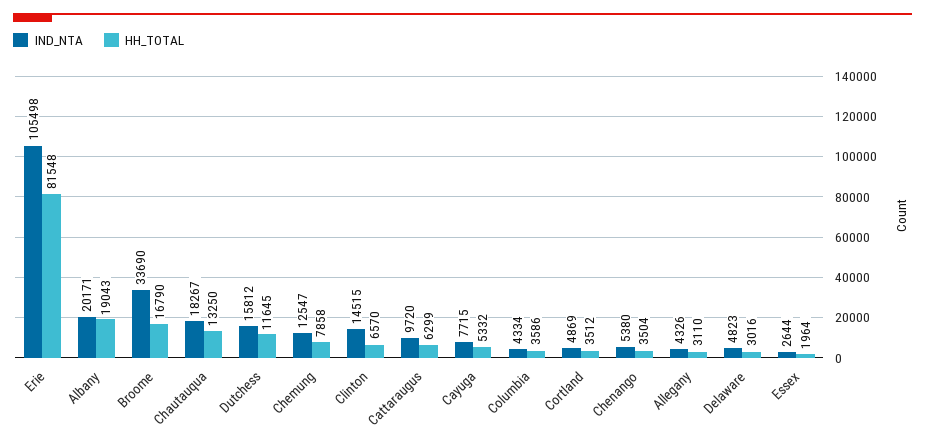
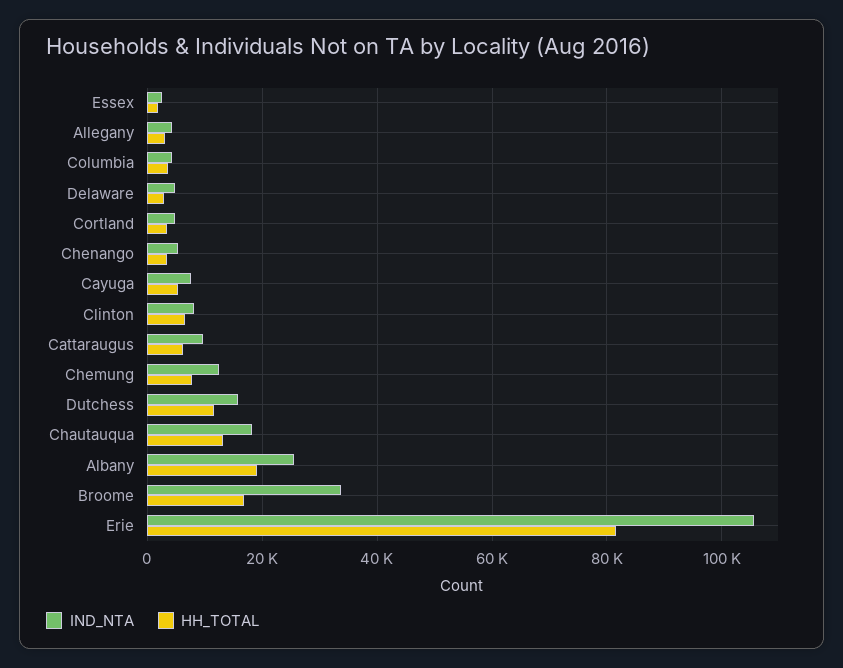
IND_NTA, Albany: 20171 -> 26000
IND_NTA, Clinton: 14515 -> 8000

